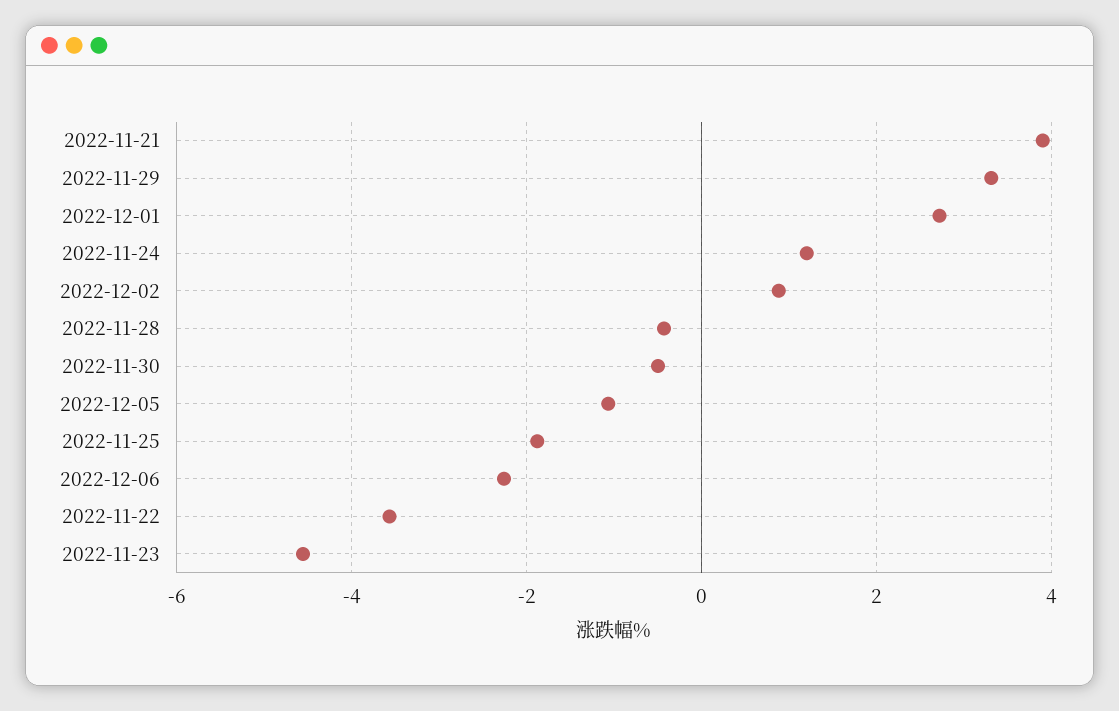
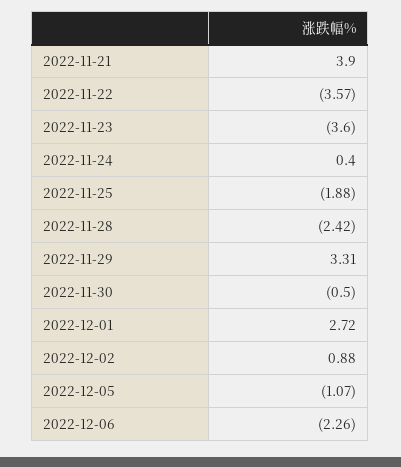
2022-11-24: 1.2 -> 0.4
2022-11-28: -0.4 -> -2.42
2022-11-23: -4.6 -> -3.6

